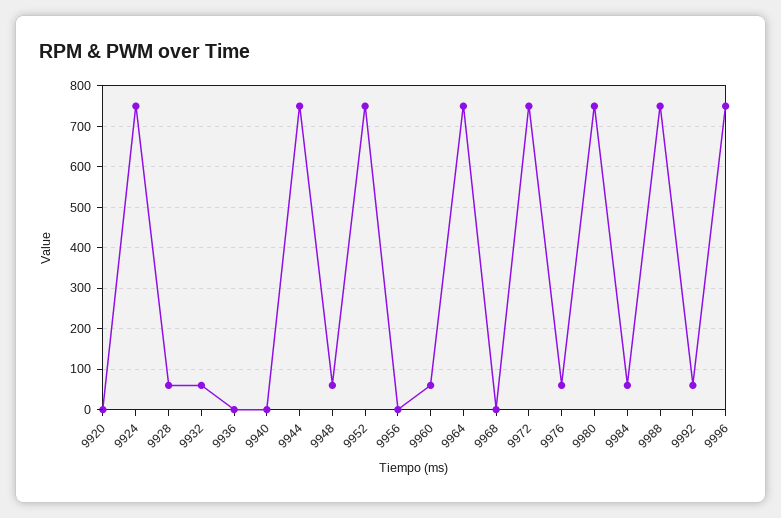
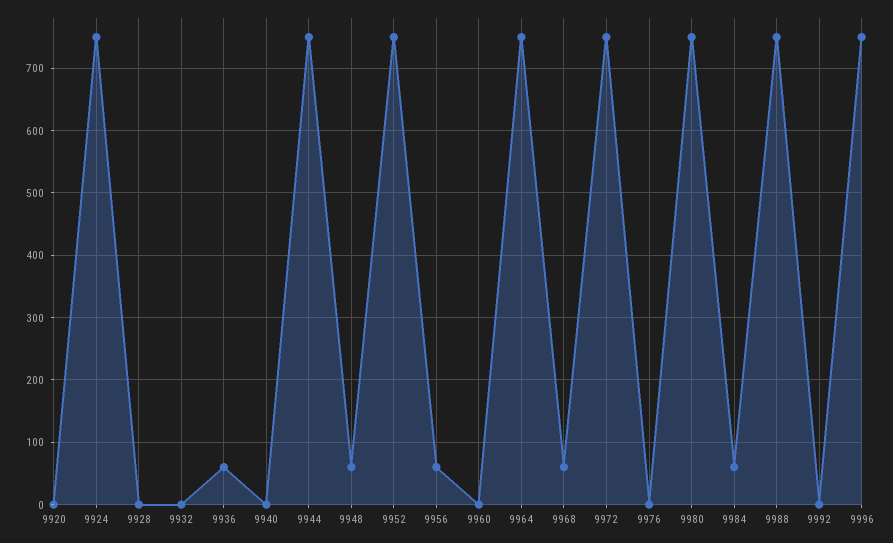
9928: 60 -> 0
9932: 60 -> 0
9936: 0 -> 60
9956: 0 -> 60
9960: 60 -> 0
9968: 0 -> 60
9976: 60 -> 0
9992: 60 -> 0

